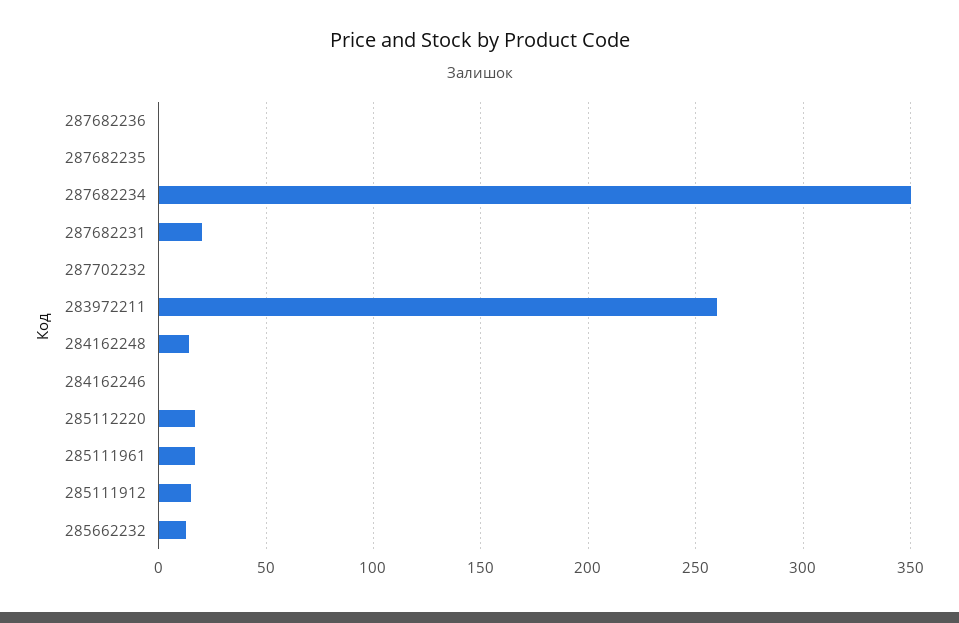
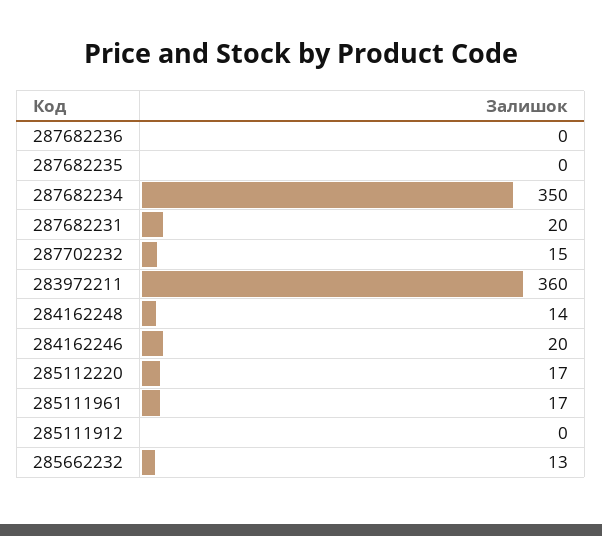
287702232: 0 -> 15
283972211: 260 -> 360
284162246: 0 -> 20
285111912: 15 -> 0

